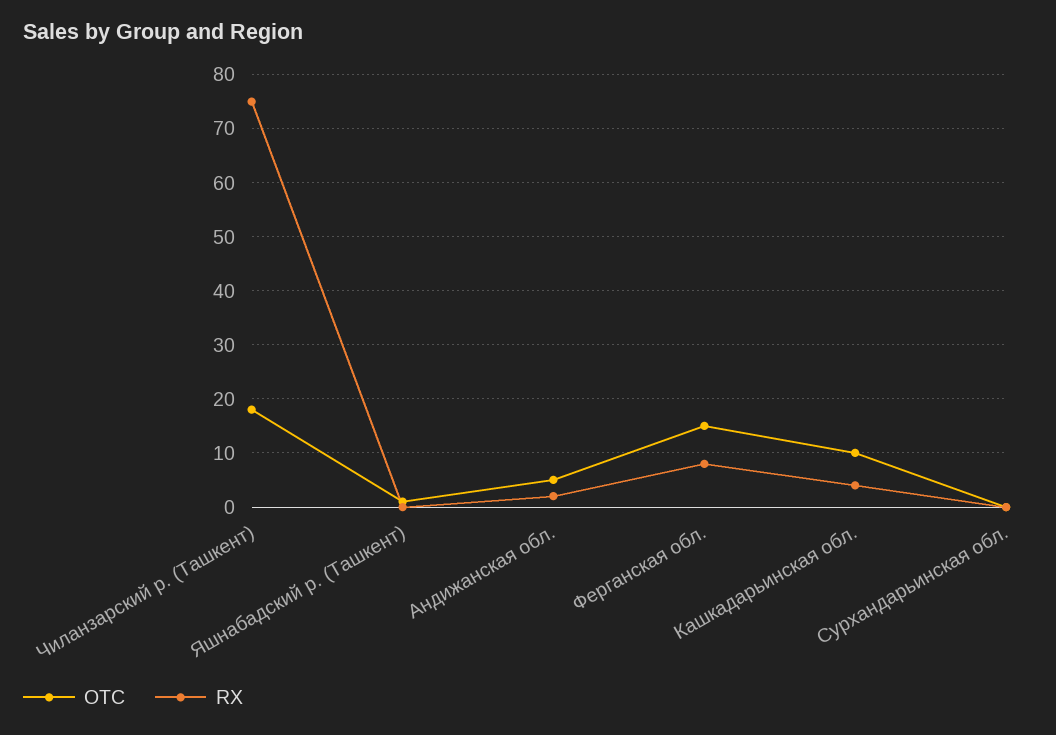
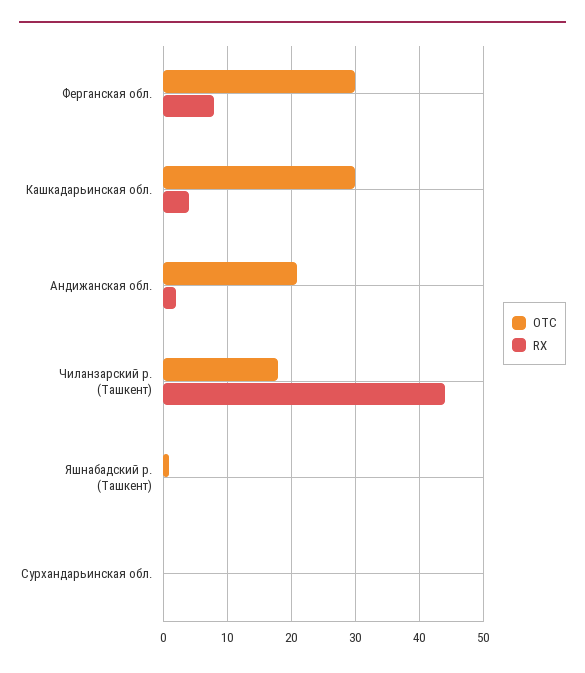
RX, Чиланзарский р. (Ташкент): 75 -> 44
OTC, Андижанская обл.: 5 -> 21
OTC, Ферганская обл.: 15 -> 30
OTC, Кашкадарьинская обл.: 10 -> 30

